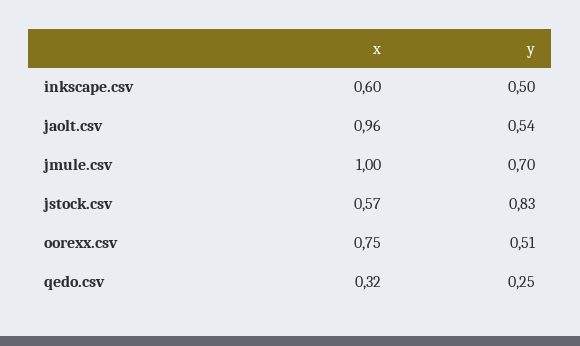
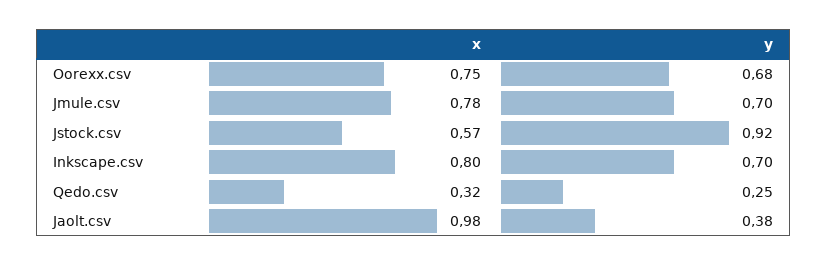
x, inkscape.csv: 0.6 -> 0.8
y, inkscape.csv: 0.5 -> 0.7
x, jaolt.csv: 0.96 -> 0.98
y, jaolt.csv: 0.54 -> 0.38
x, jmule.csv: 1 -> 0.78
y, jstock.csv: 0.83 -> 0.92
y, oorexx.csv: 0.51 -> 0.68

